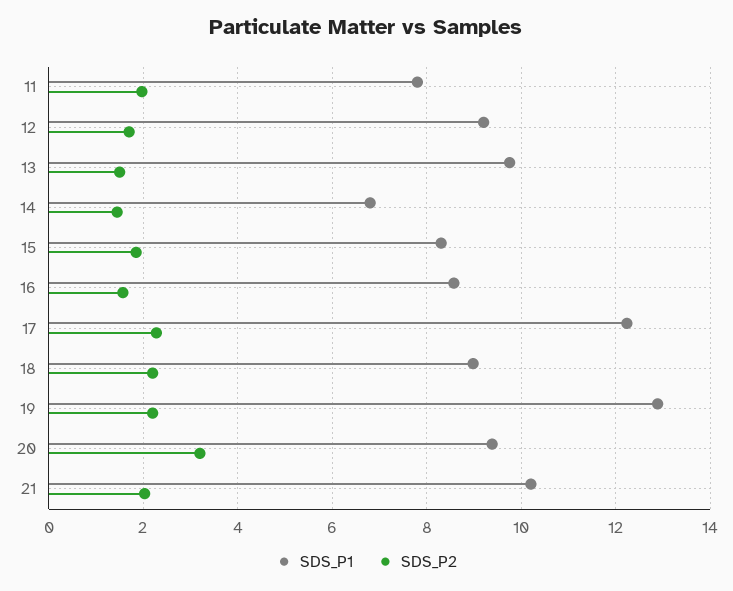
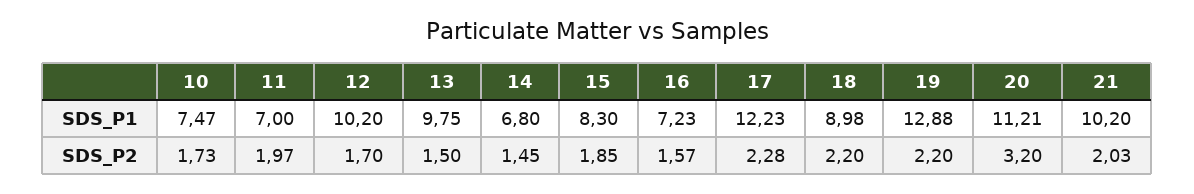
SDS_P1, 11: 7.8 -> 7
SDS_P1, 12: 9.2 -> 10.2
SDS_P1, 16: 8.6 -> 7.23
SDS_P1, 20: 9.4 -> 11.21
SDS_P1, 10: none -> 7.47
SDS_P2, 10: none -> 1.73

